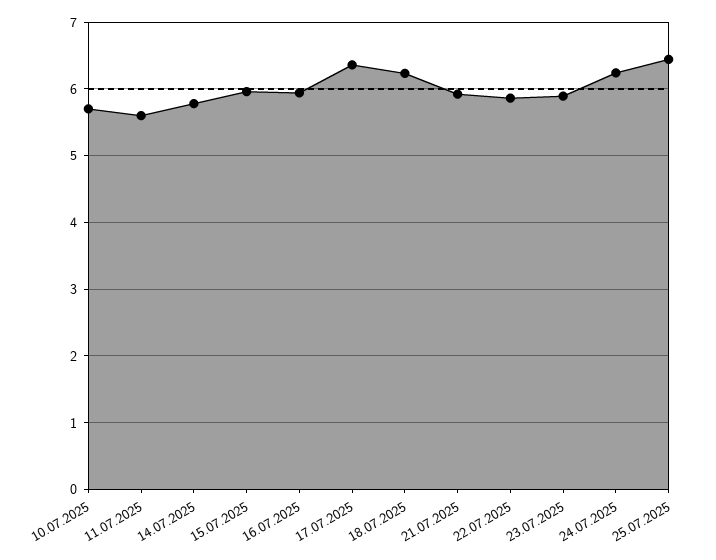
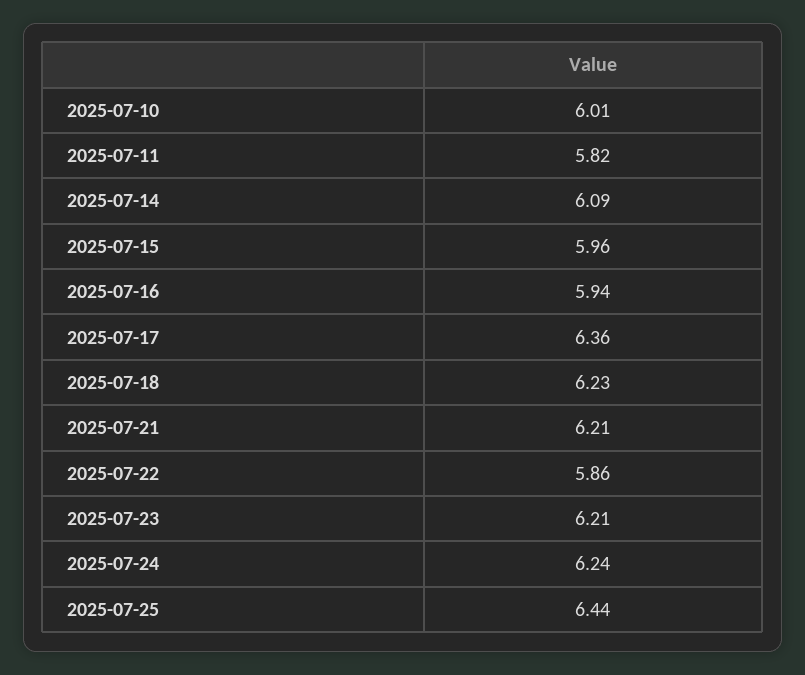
10.07.2025: 5.7 -> 6.01
11.07.2025: 5.6 -> 5.82
14.07.2025: 5.8 -> 6.09
21.07.2025: 5.9 -> 6.21
23.07.2025: 5.9 -> 6.21

